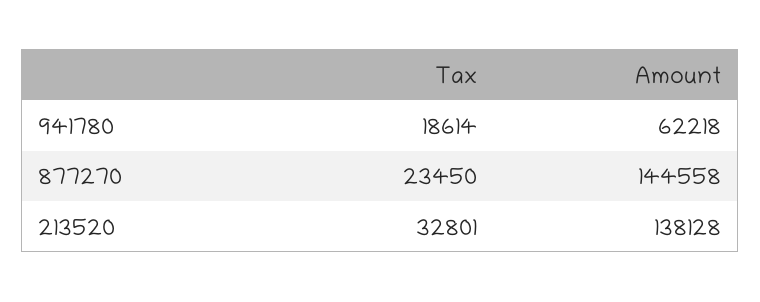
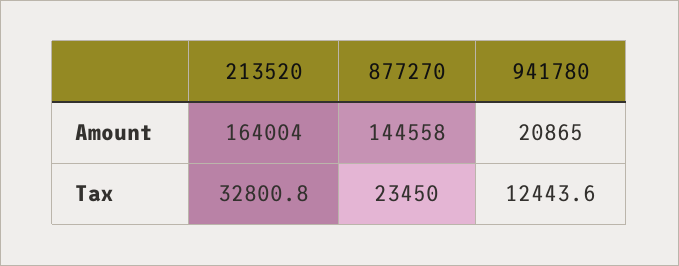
Tax, 941780: 18614 -> 12443.6
Amount, 941780: 62218 -> 20865
Amount, 213520: 138128 -> 164004

